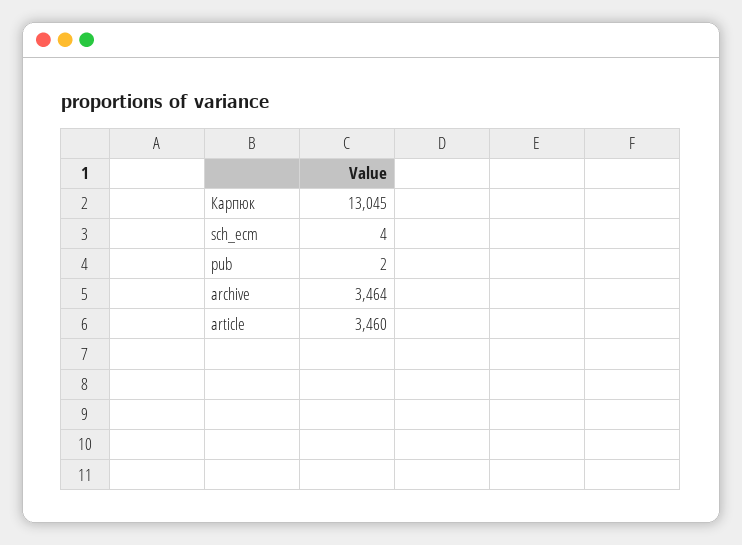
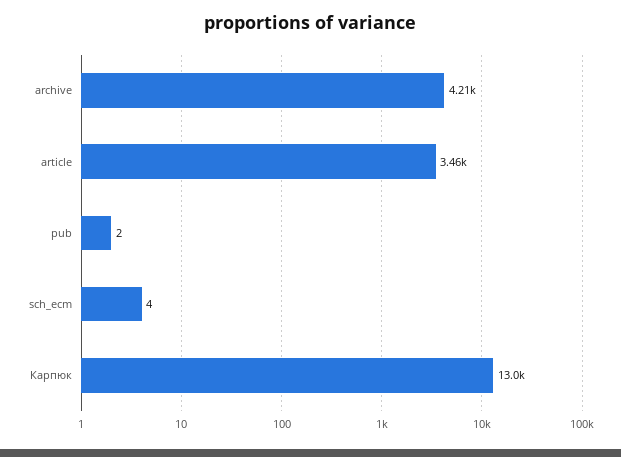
archive: 3464 -> 4210

